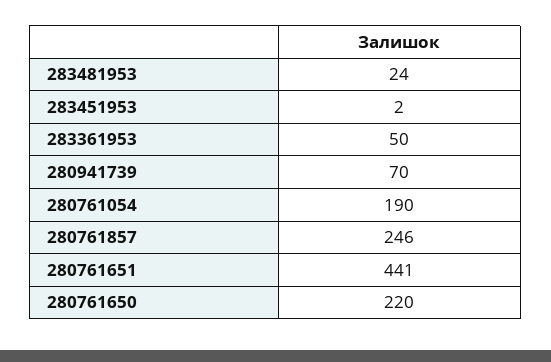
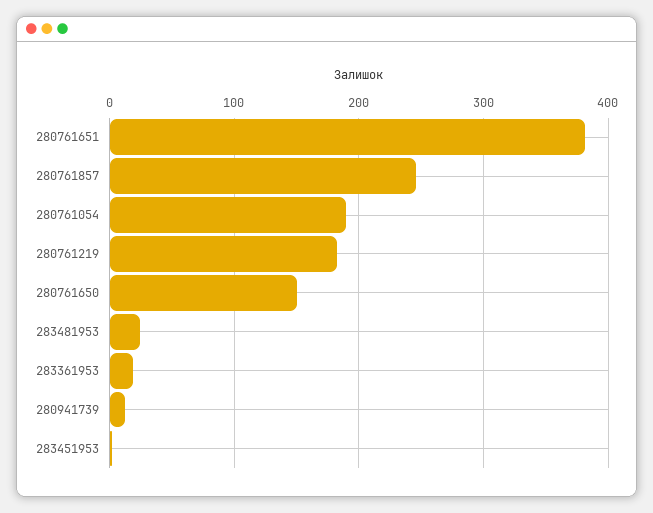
283361953: 50 -> 20
280941739: 70 -> 10
280761651: 441 -> 380
280761650: 220 -> 150
280761219: none -> 180

